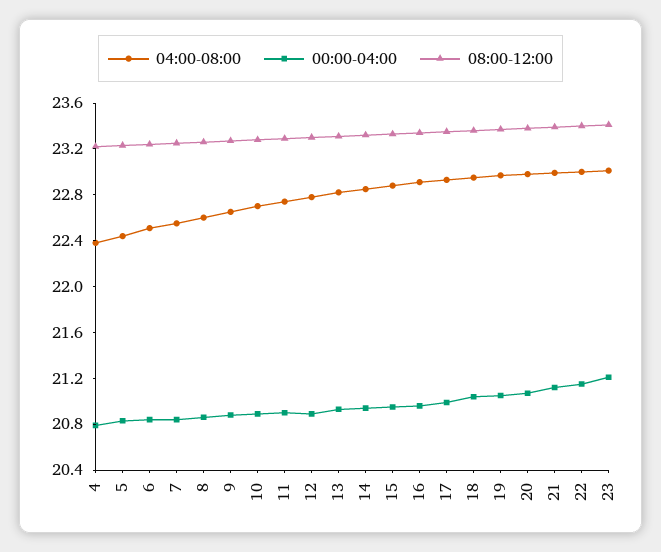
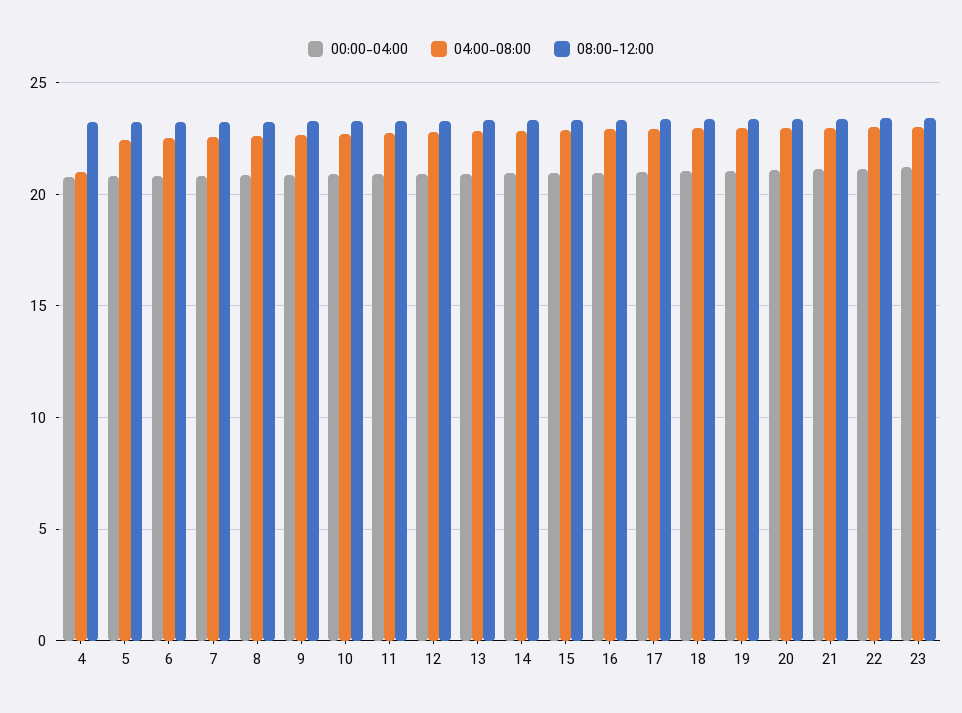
04:00-08:00, 4: 22.4 -> 21

